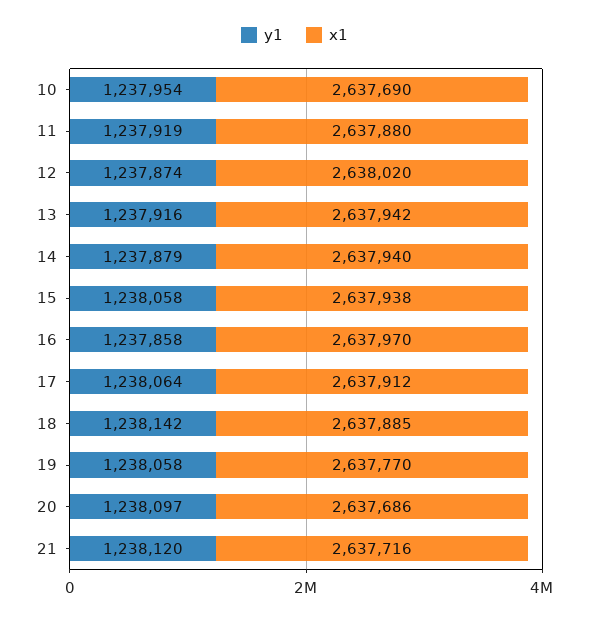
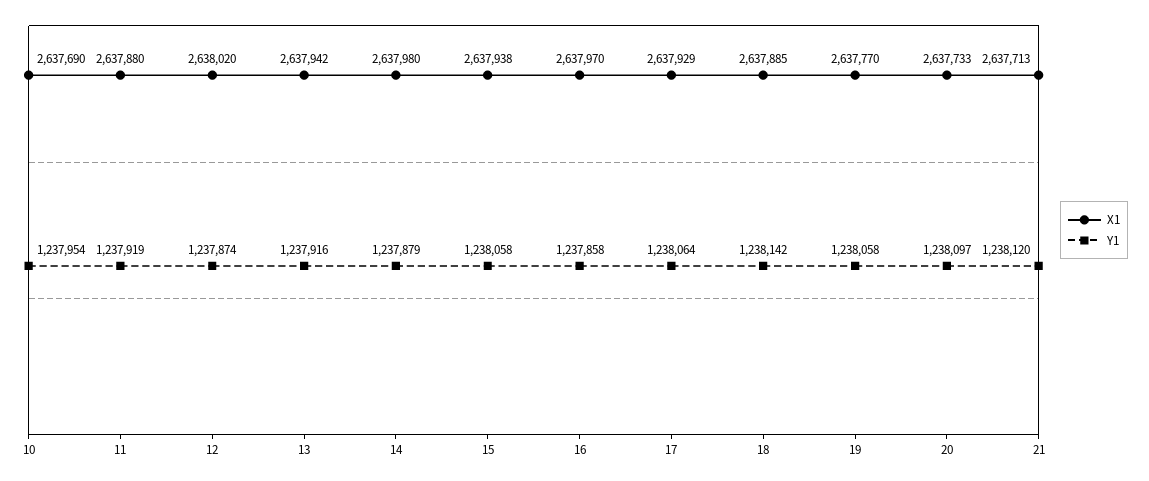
x1, 14: 2637940 -> 2637980
x1, 17: 2637912 -> 2637929
x1, 20: 2637686 -> 2637733
x1, 21: 2637716 -> 2637713

